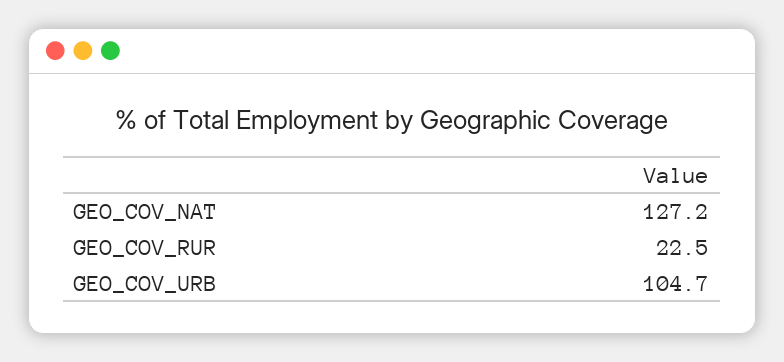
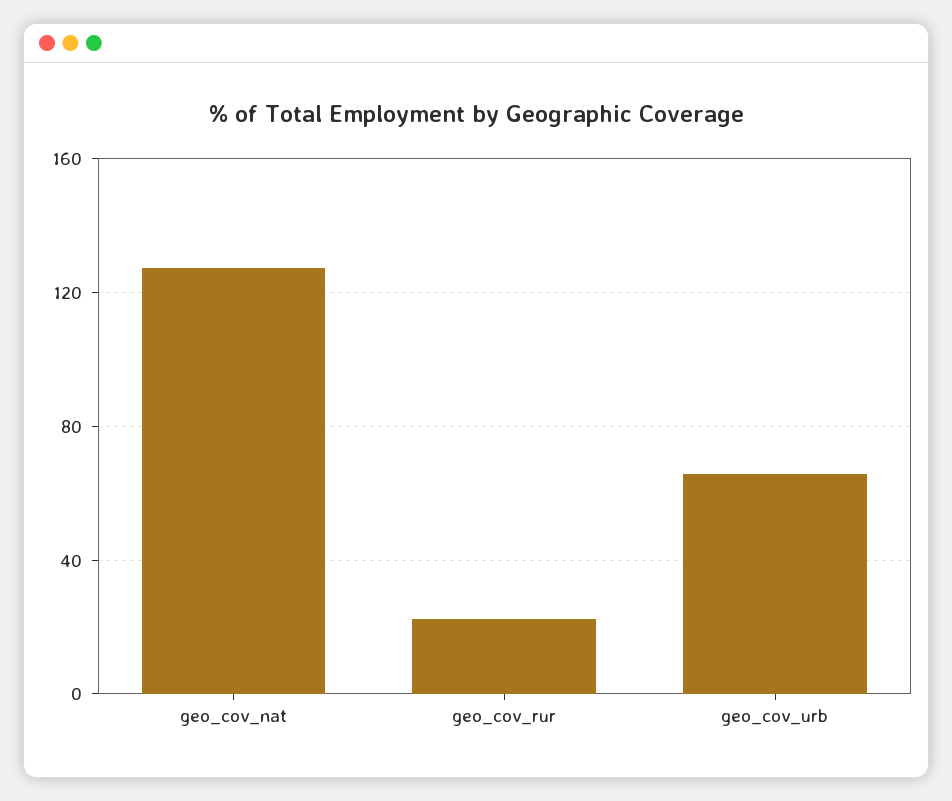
GEO_COV_URB: 104.7 -> 65

